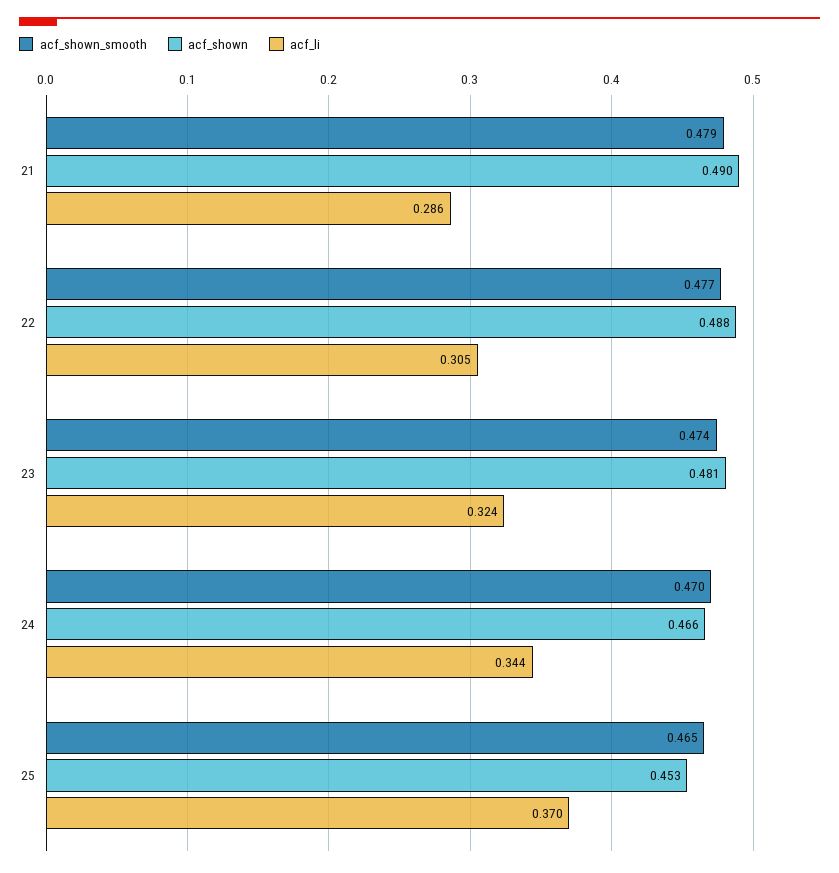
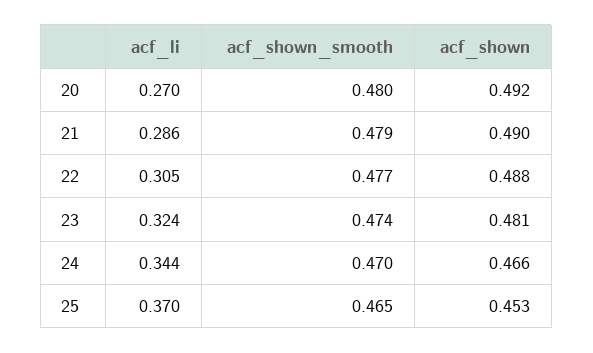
acf_li, 20: none -> 0.27
acf_shown_smooth, 20: none -> 0.48
acf_shown, 20: none -> 0.492

